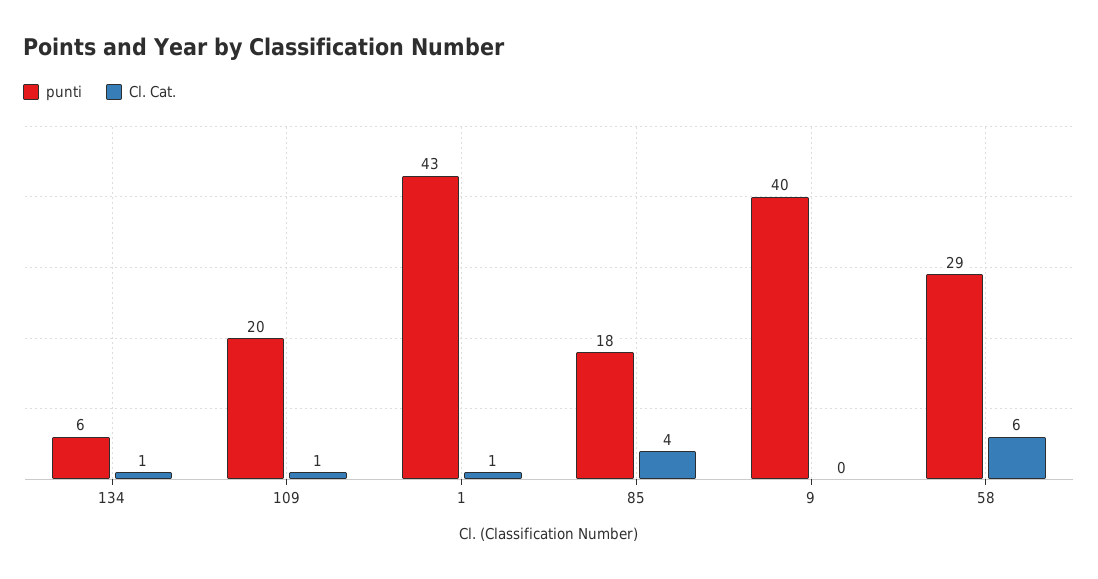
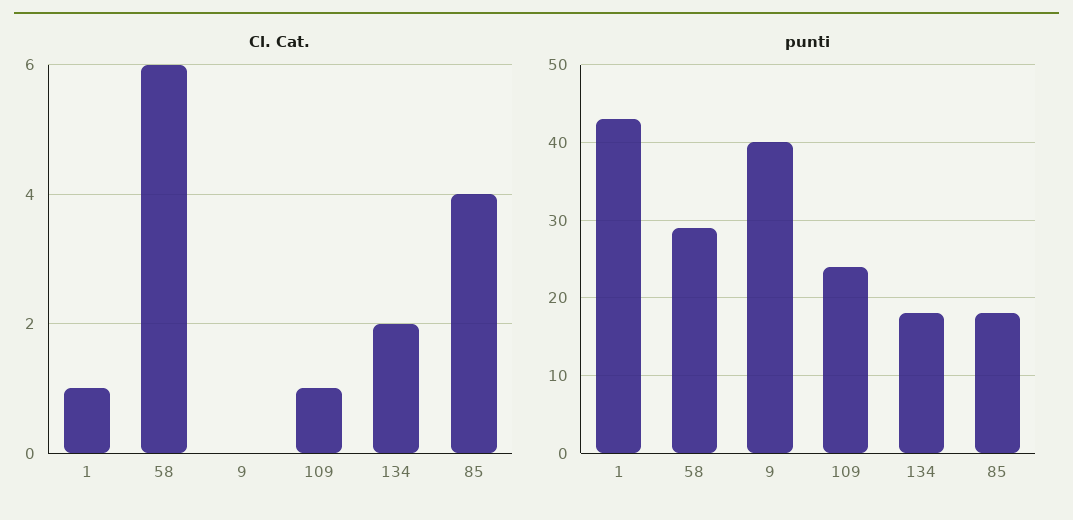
punti, 134: 6 -> 18
Cl. Cat., 134: 1 -> 2
punti, 109: 20 -> 24

